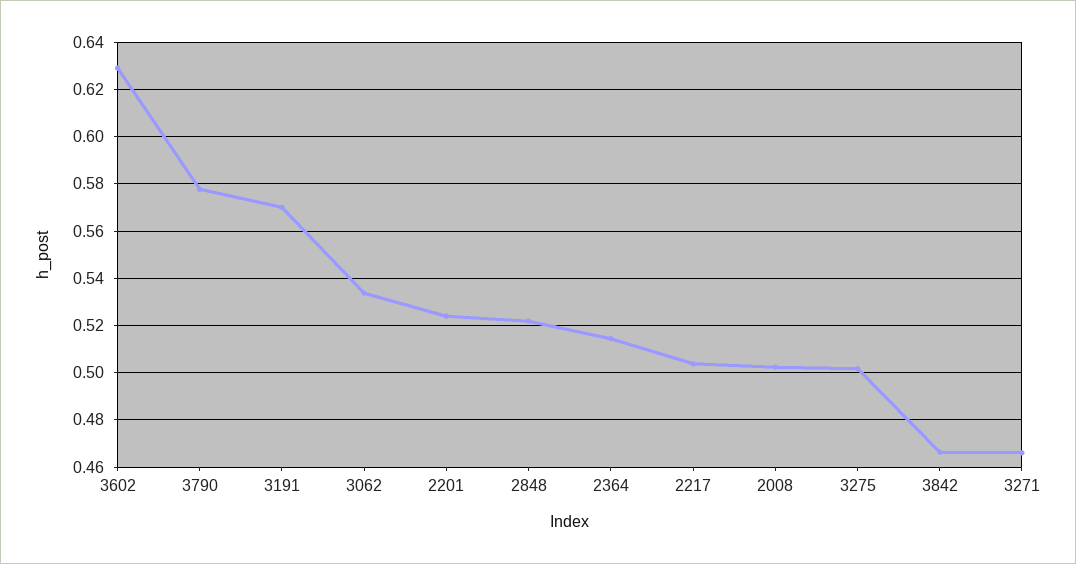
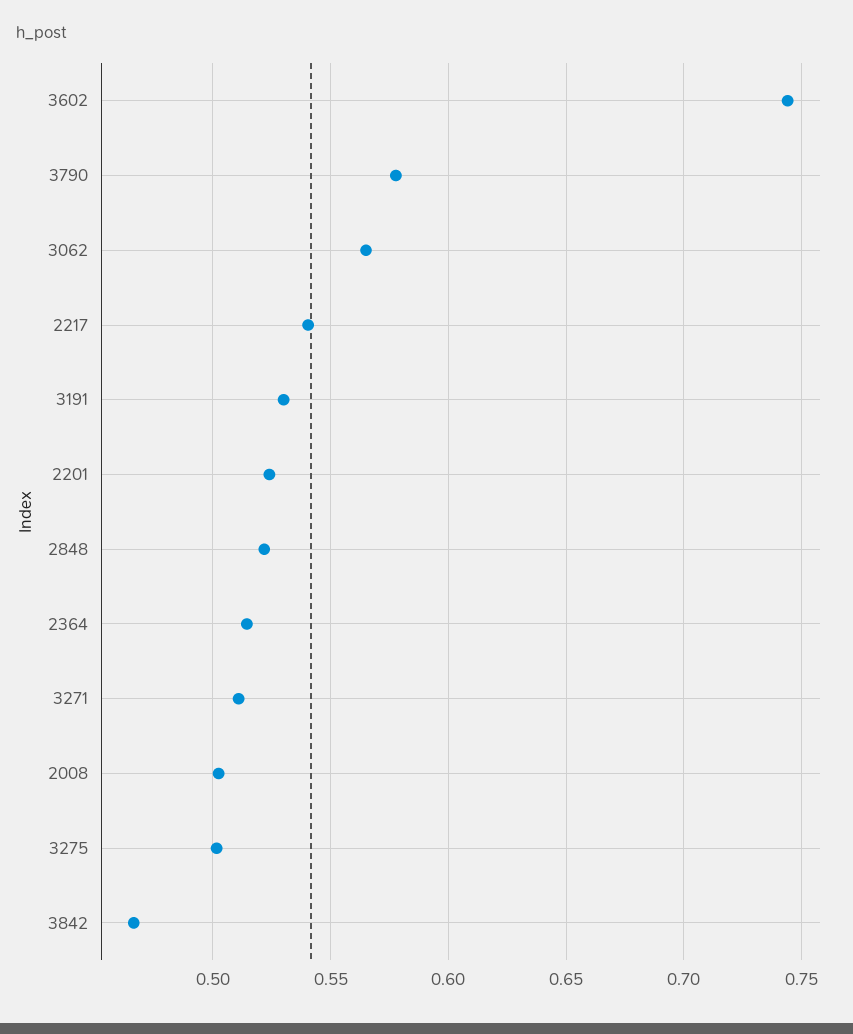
3602: 0.63 -> 0.745
3191: 0.57 -> 0.53
3062: 0.535 -> 0.565
2217: 0.505 -> 0.54
3271: 0.465 -> 0.51

